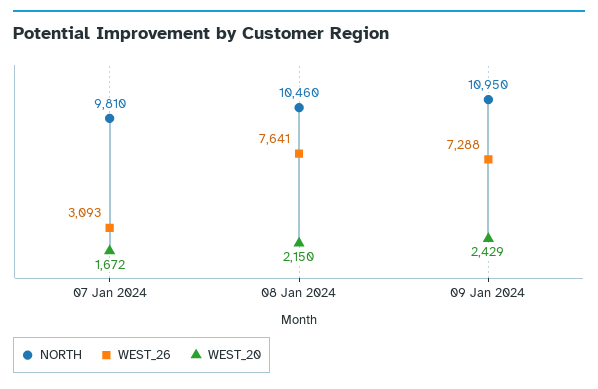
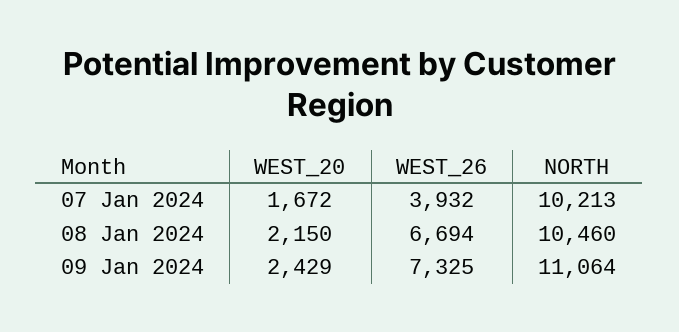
NORTH, 07 Jan 2024: 9810 -> 10213
WEST_26, 07 Jan 2024: 3093 -> 3932
WEST_26, 08 Jan 2024: 7641 -> 6694
NORTH, 09 Jan 2024: 10950 -> 11064
WEST_26, 09 Jan 2024: 7288 -> 7325

